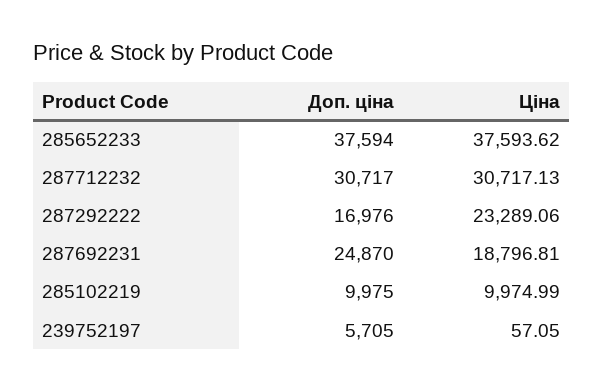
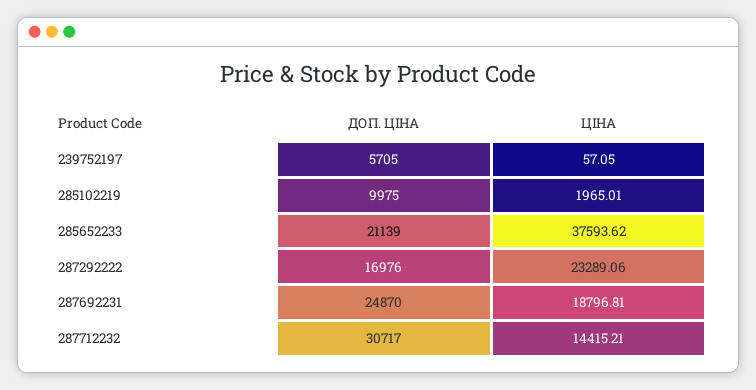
Доп. ціна, 285652233: 37594 -> 21139
Ціна, 287712232: 30717.13 -> 14415.21
Ціна, 285102219: 9974.99 -> 1965.01

